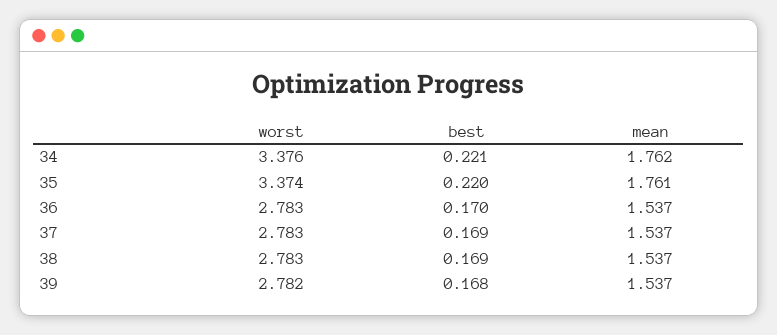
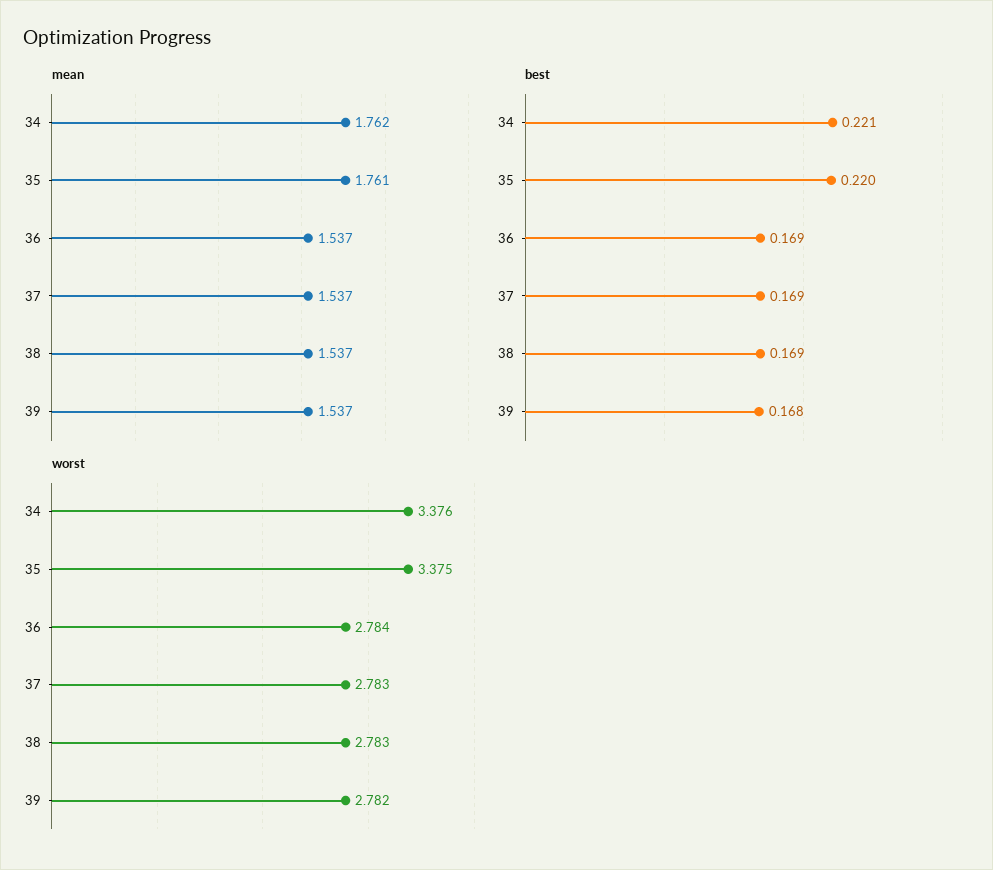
worst, 35: 3.374 -> 3.375
worst, 36: 2.783 -> 2.784
best, 36: 0.17 -> 0.169

